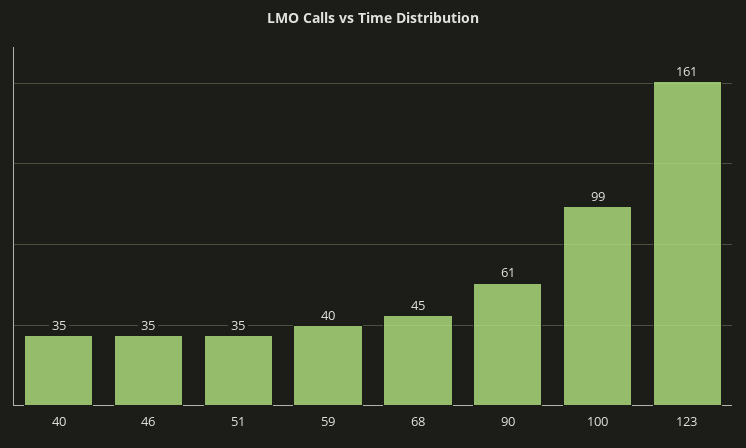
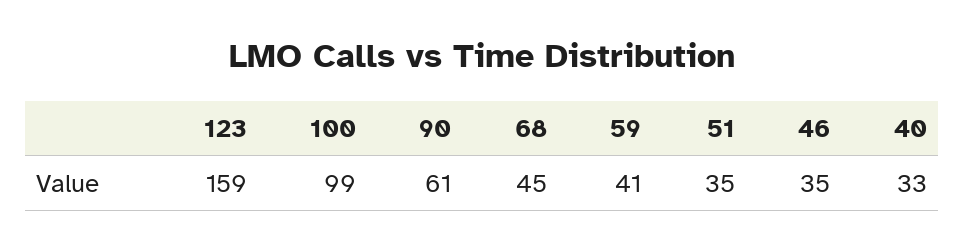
40: 35 -> 33
59: 40 -> 41
123: 161 -> 159

